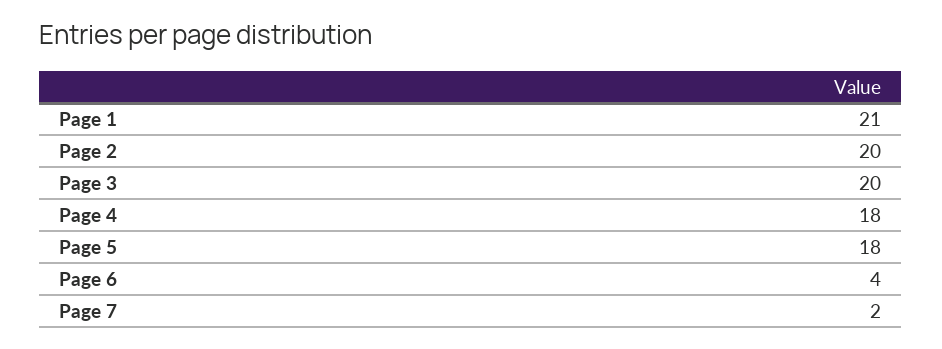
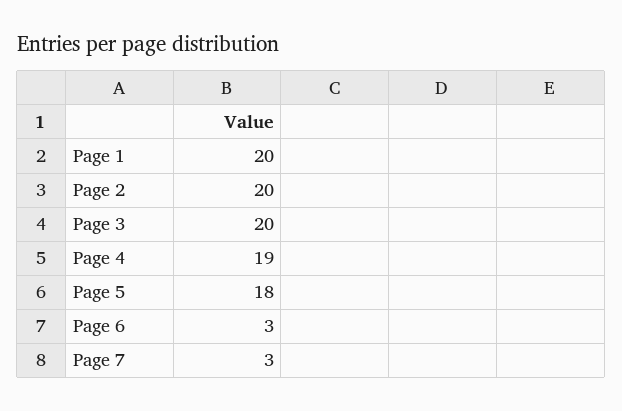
Page 1: 21 -> 20
Page 4: 18 -> 19
Page 6: 4 -> 3
Page 7: 2 -> 3

